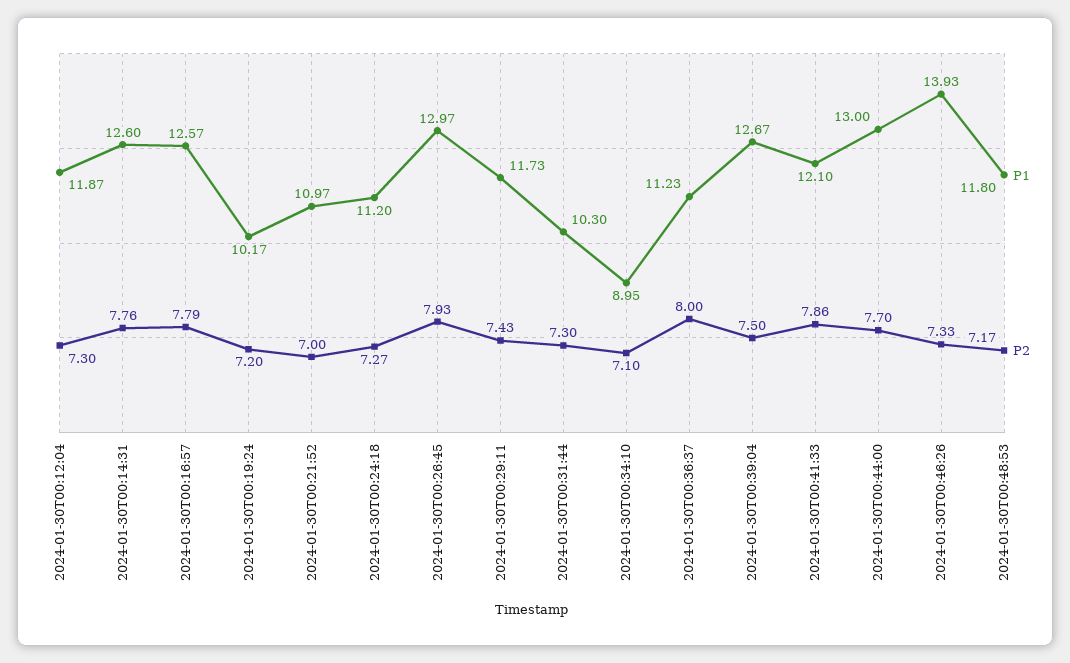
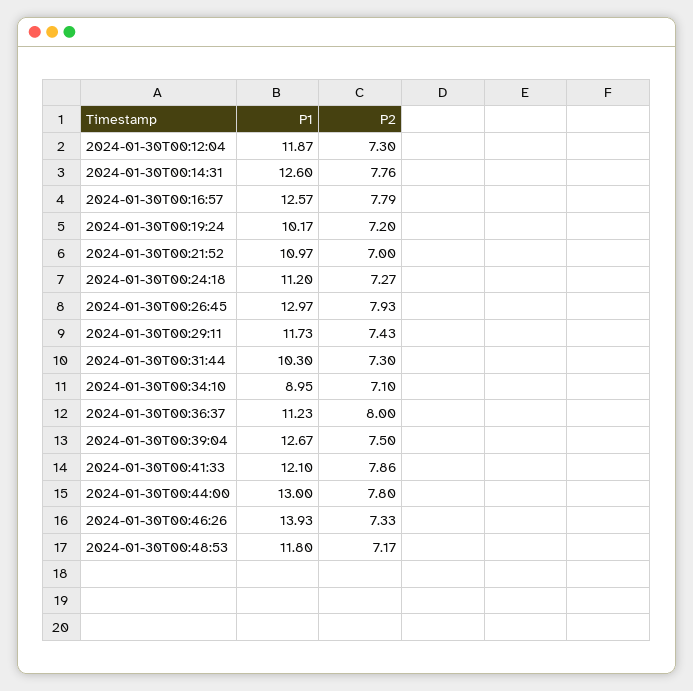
P2, 2024-01-30T00:44:00: 7.7 -> 7.8

